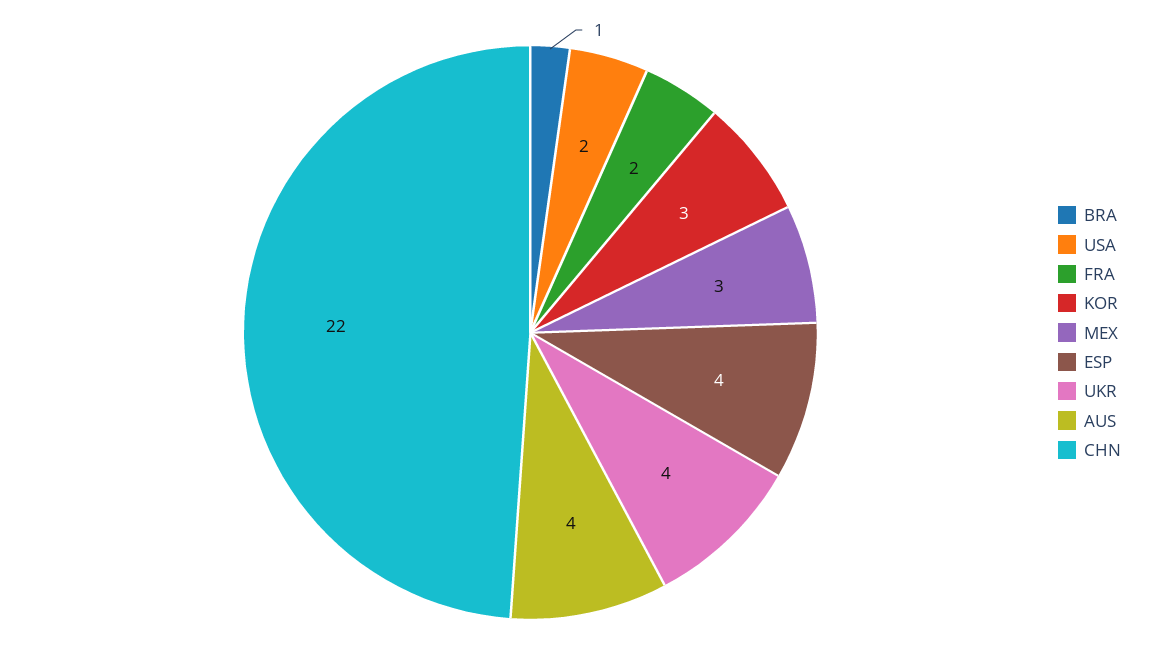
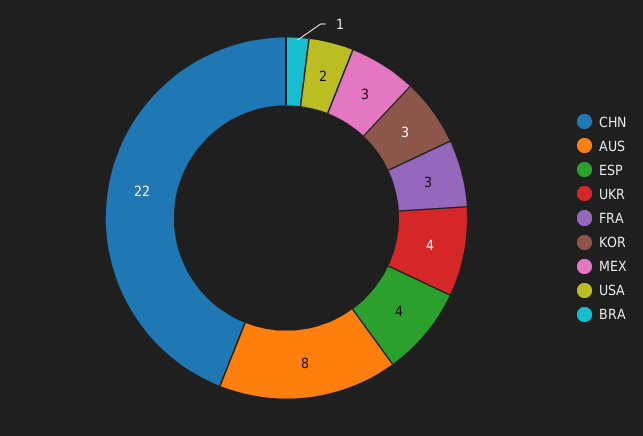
FRA: 2 -> 3
AUS: 4 -> 8

